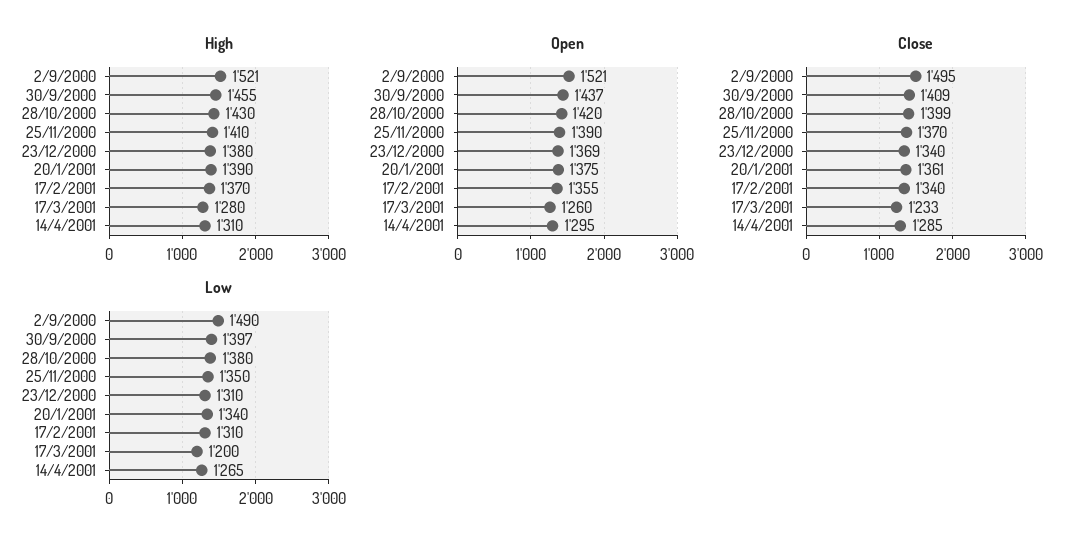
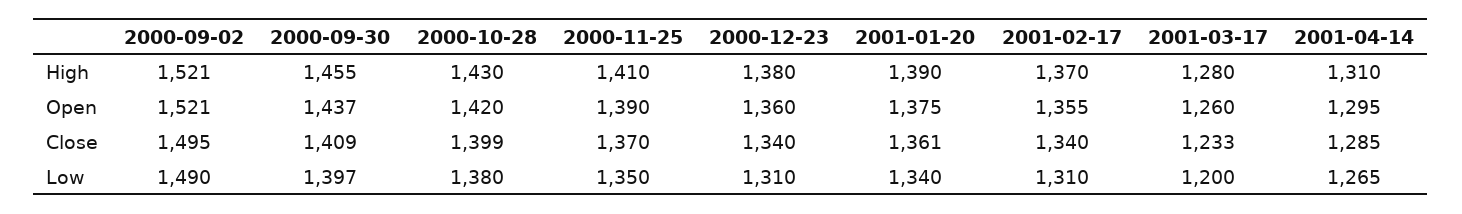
Open, 23/12/2000: 1369 -> 1360

